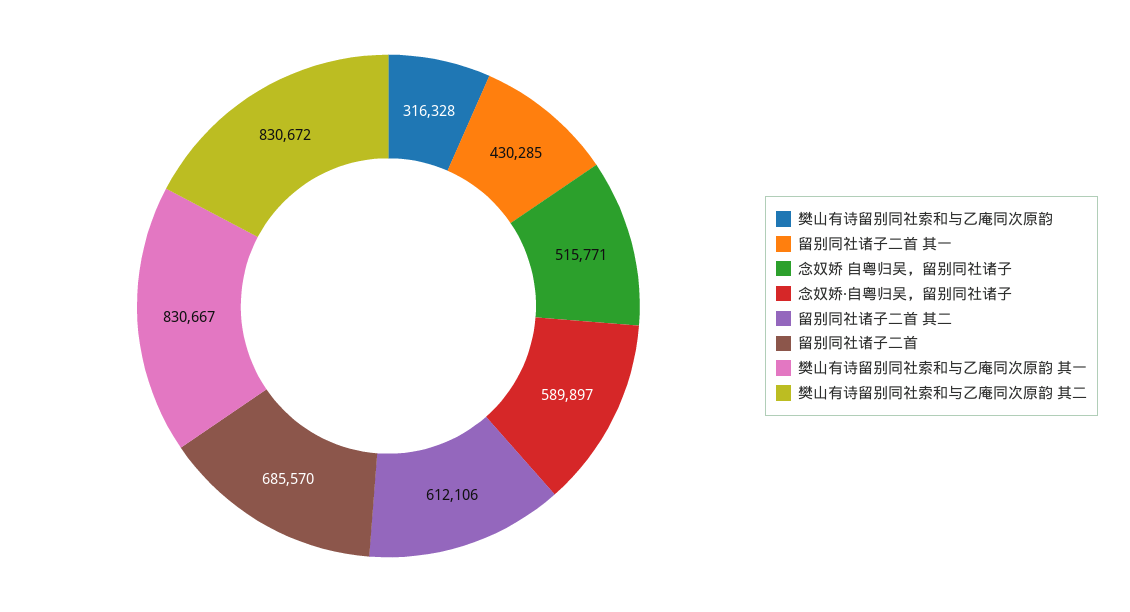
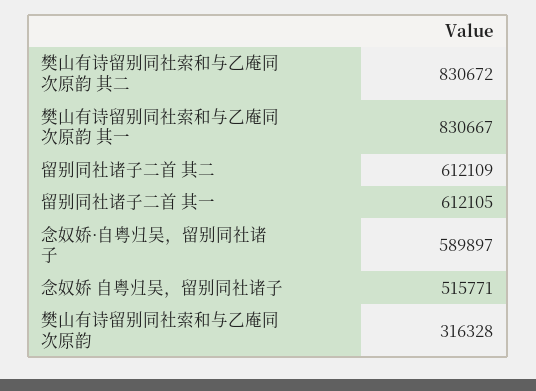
留别同社诸子二首 其一: 430285 -> 612105
留别同社诸子二首 其二: 612106 -> 612109
留别同社诸子二首: 685570 -> none

